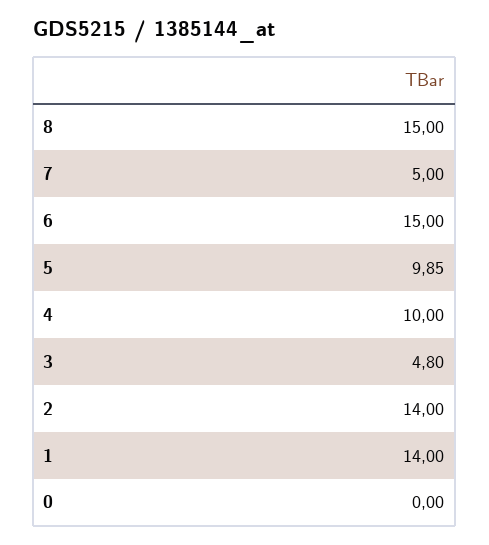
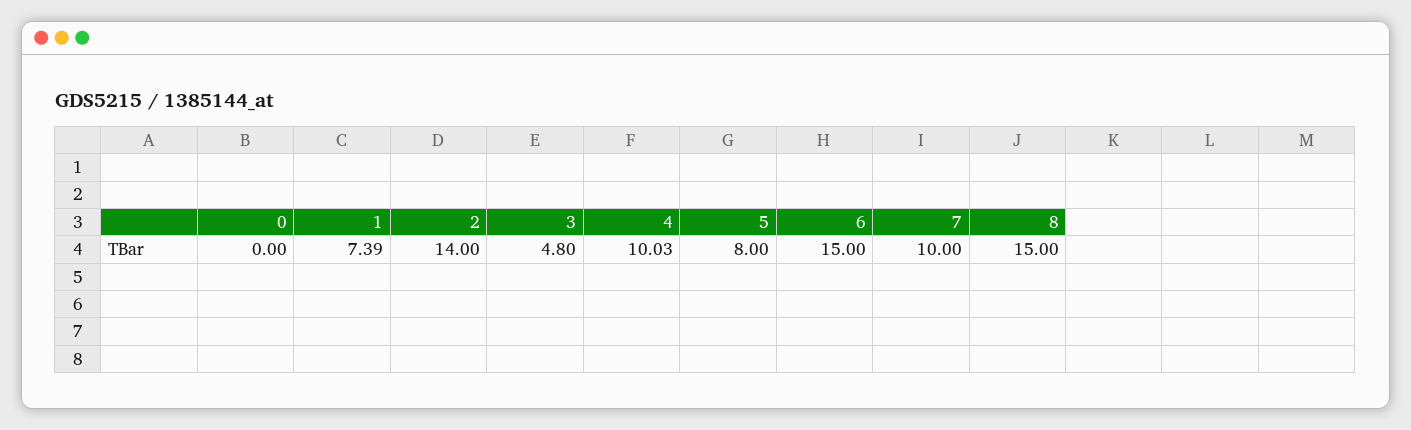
7: 5 -> 10
5: 9.85 -> 8
4: 10 -> 10.03
1: 14 -> 7.39

